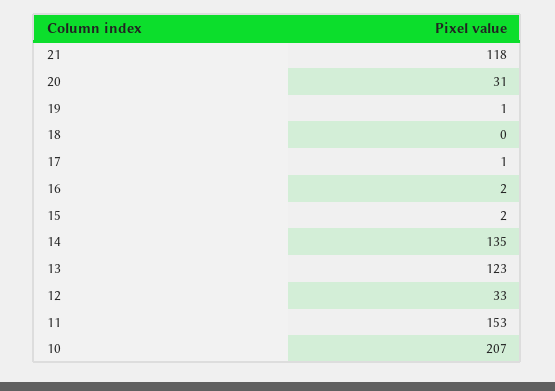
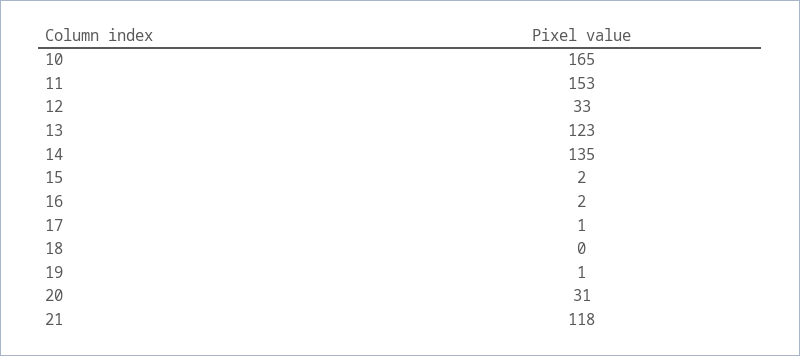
10: 207 -> 165

